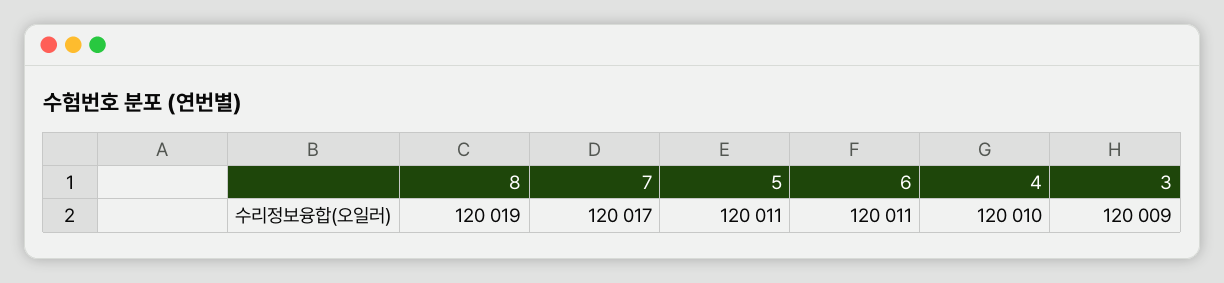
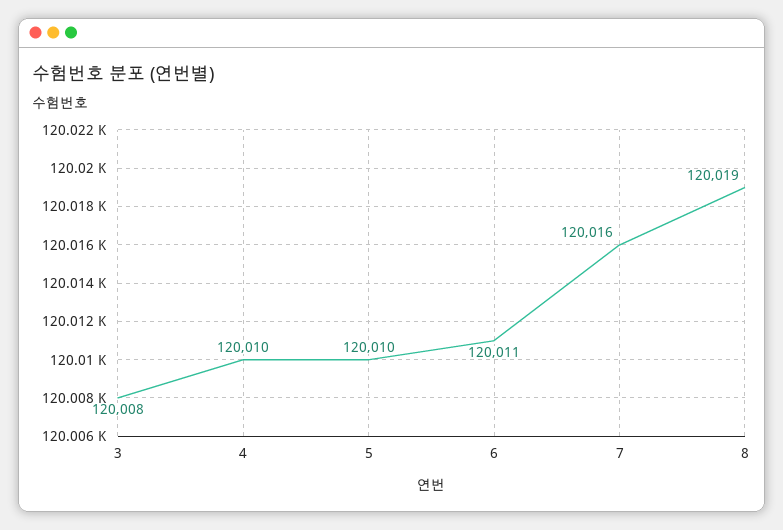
7: 120017 -> 120016
5: 120011 -> 120010
3: 120009 -> 120008

